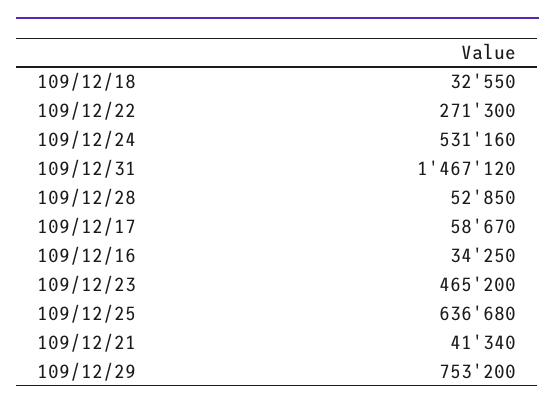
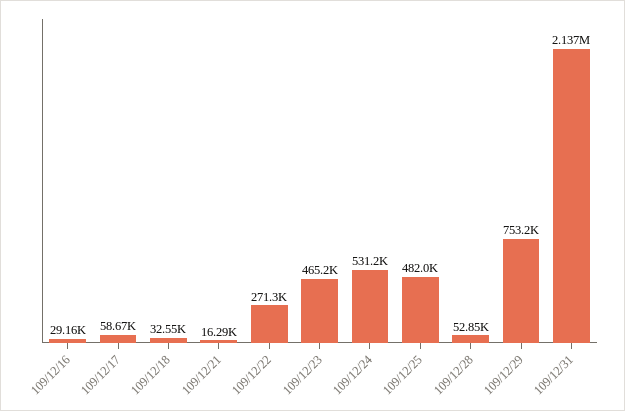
109/12/31: 1467120 -> 2137000
109/12/16: 34250 -> 29160
109/12/25: 636680 -> 482000
109/12/21: 41340 -> 16290

